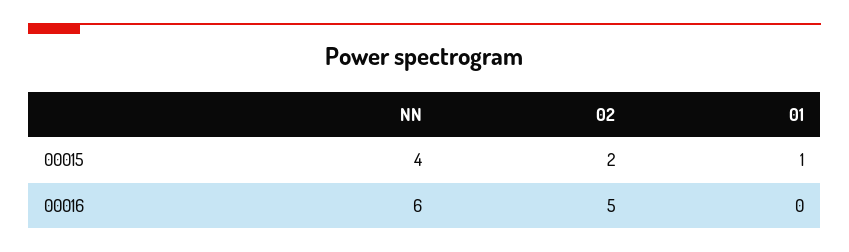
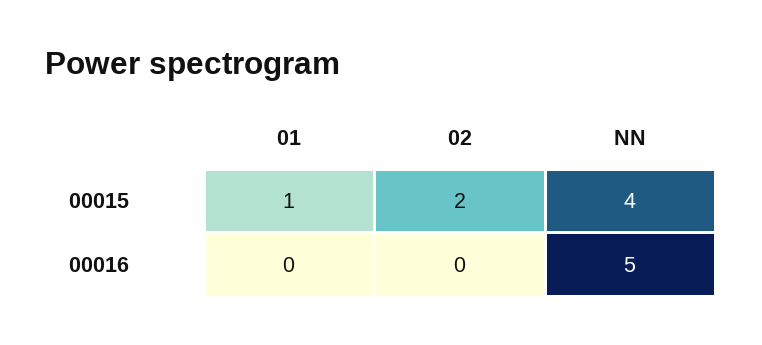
NN, 00016: 6 -> 5
02, 00016: 5 -> 0

